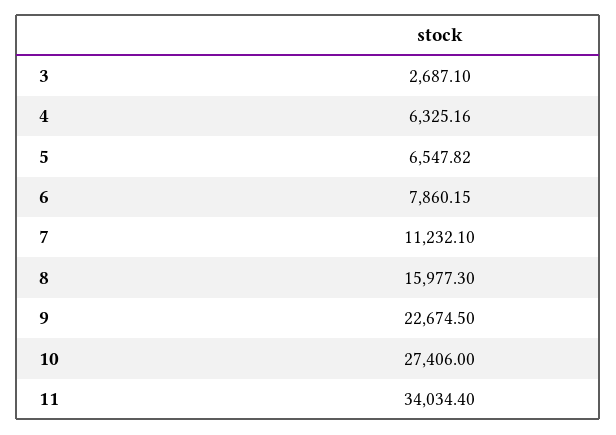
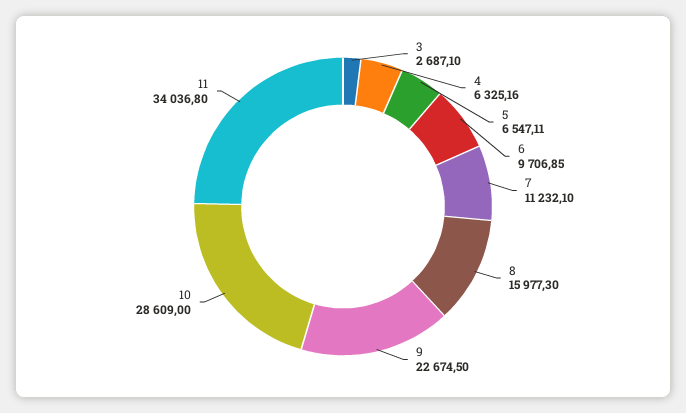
5: 6547.82 -> 6547.11
6: 7860.15 -> 9706.85
10: 27406 -> 28609
11: 34034.4 -> 34036.8

